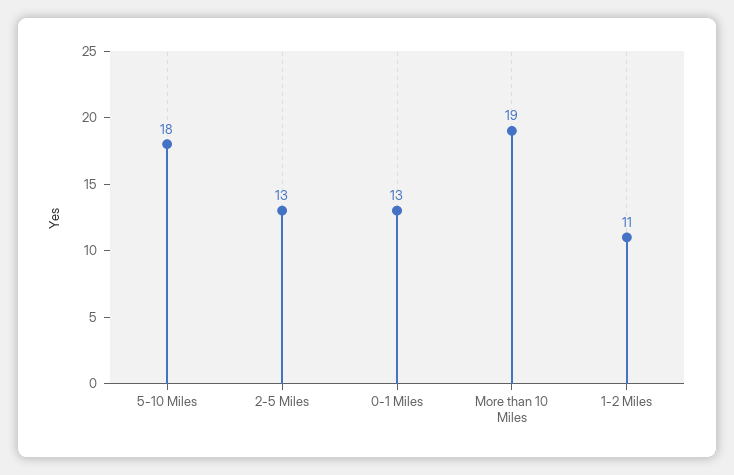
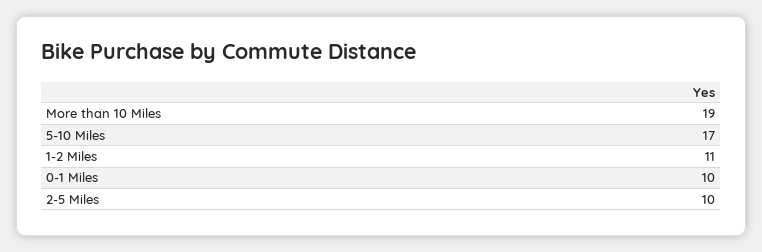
5-10 Miles: 18 -> 17
2-5 Miles: 13 -> 10
0-1 Miles: 13 -> 10

